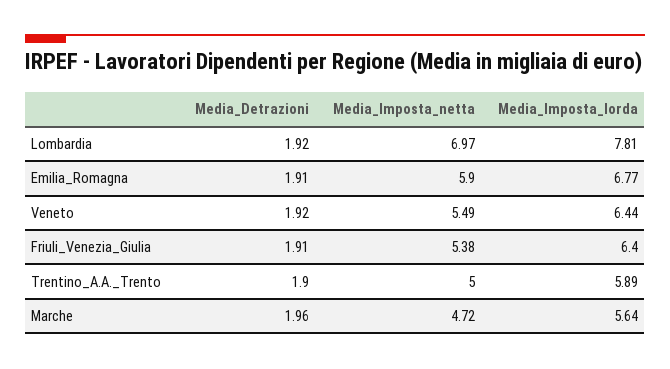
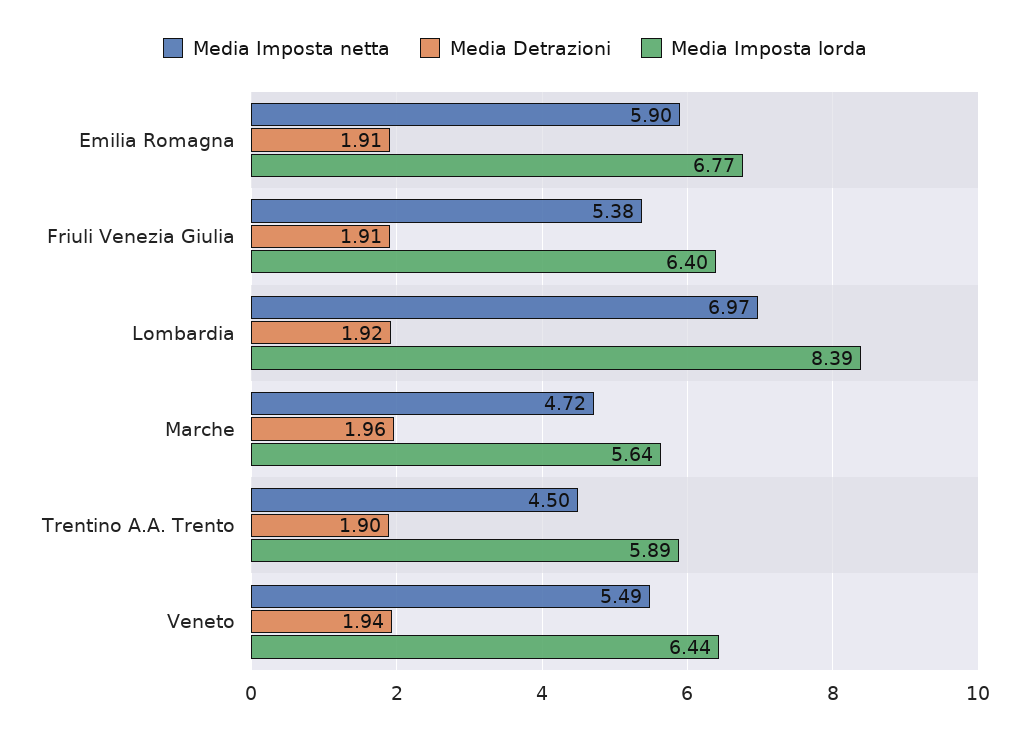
Media_Imposta_lorda, Lombardia: 7.81 -> 8.39
Media_Detrazioni, Veneto: 1.92 -> 1.94
Media_Imposta_netta, Trentino_A.A._Trento: 5 -> 4.5

